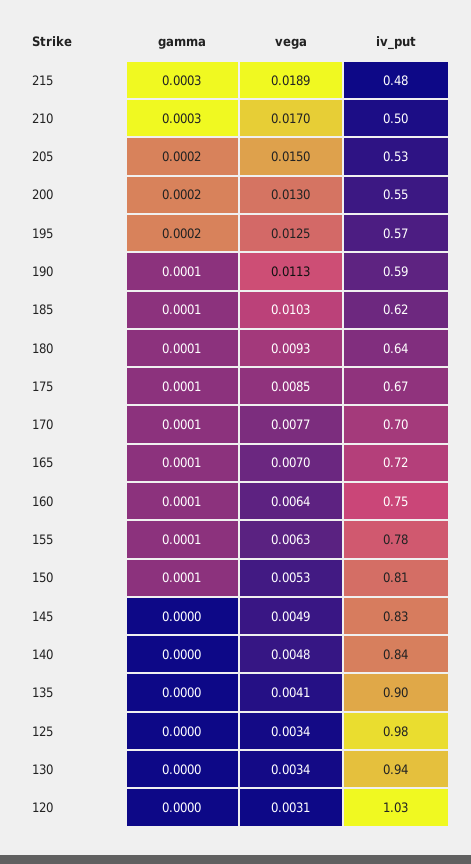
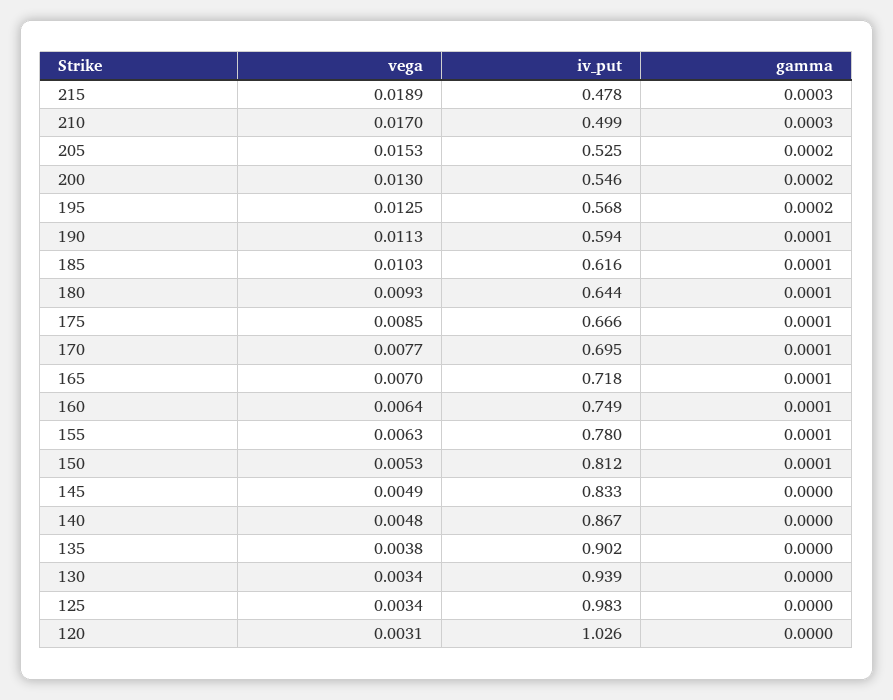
vega, 205: 0.015 -> 0.0153
iv_put, 140: 0.84 -> 0.867
vega, 135: 0.0041 -> 0.0038

